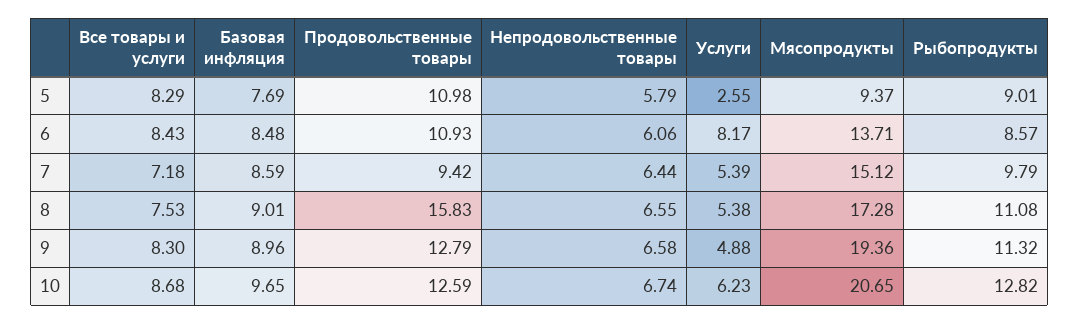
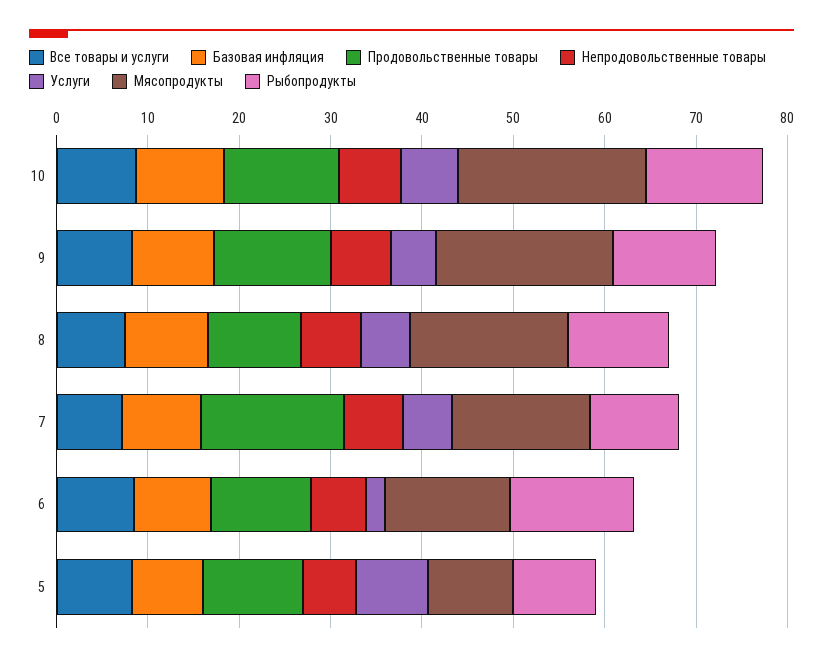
Услуги, 5: 2.55 -> 8
Услуги, 6: 8.17 -> 2
Рыбопродукты, 6: 8.57 -> 14
Продовольственные товары, 7: 9.42 -> 16
Продовольственные товары, 8: 15.83 -> 10

